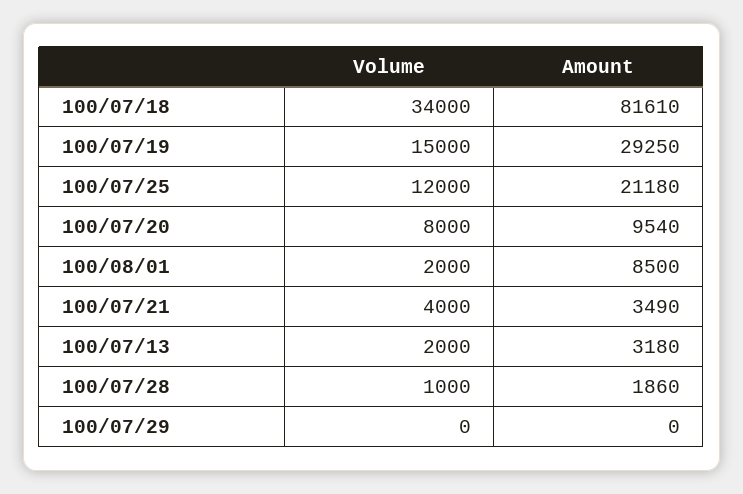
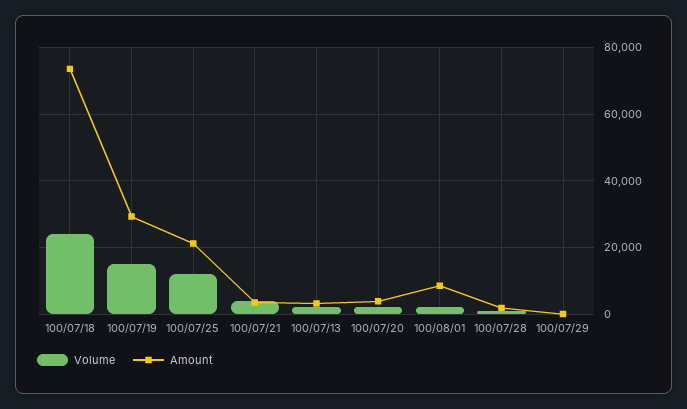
Volume, 100/07/18: 34000 -> 24000
Amount, 100/07/18: 81610 -> 74000
Volume, 100/07/20: 8000 -> 2000
Amount, 100/07/20: 9540 -> 4000

